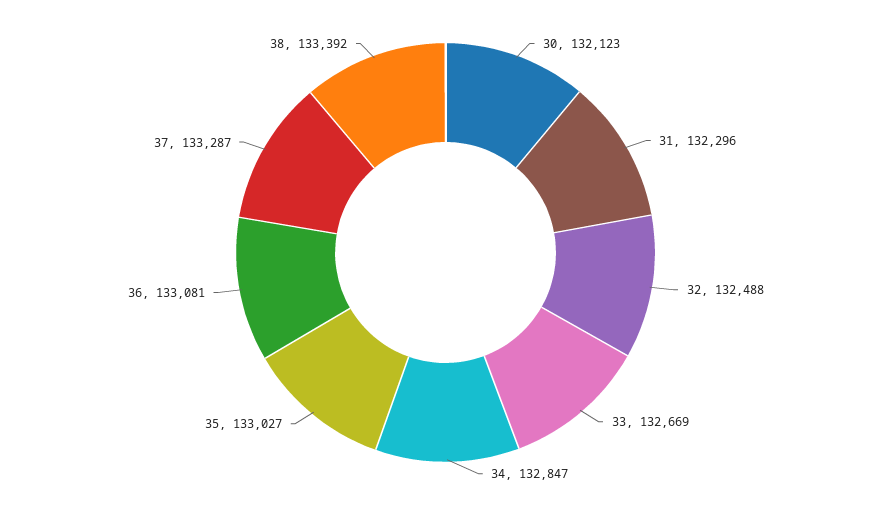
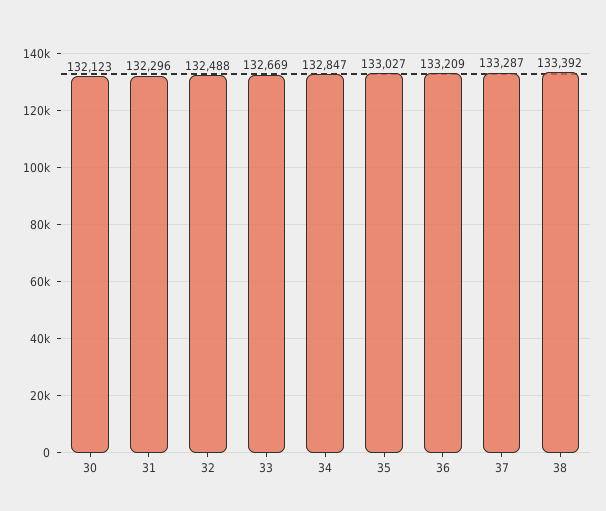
36: 133081 -> 133209

